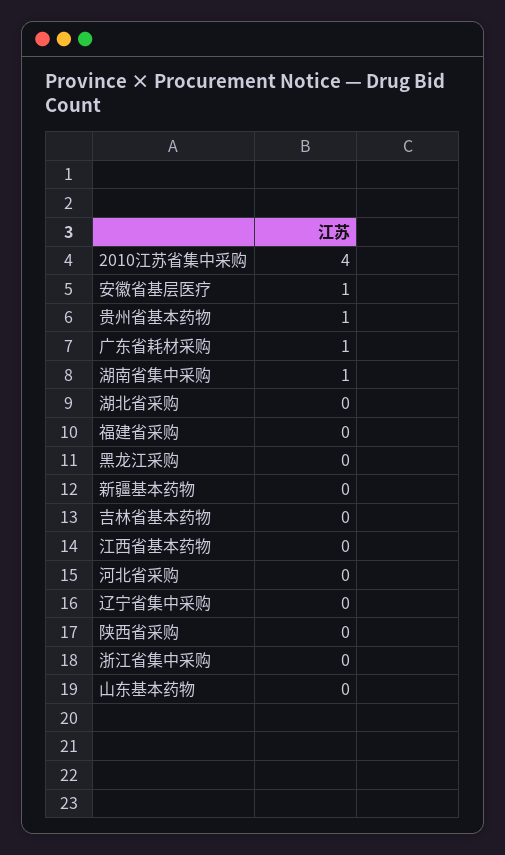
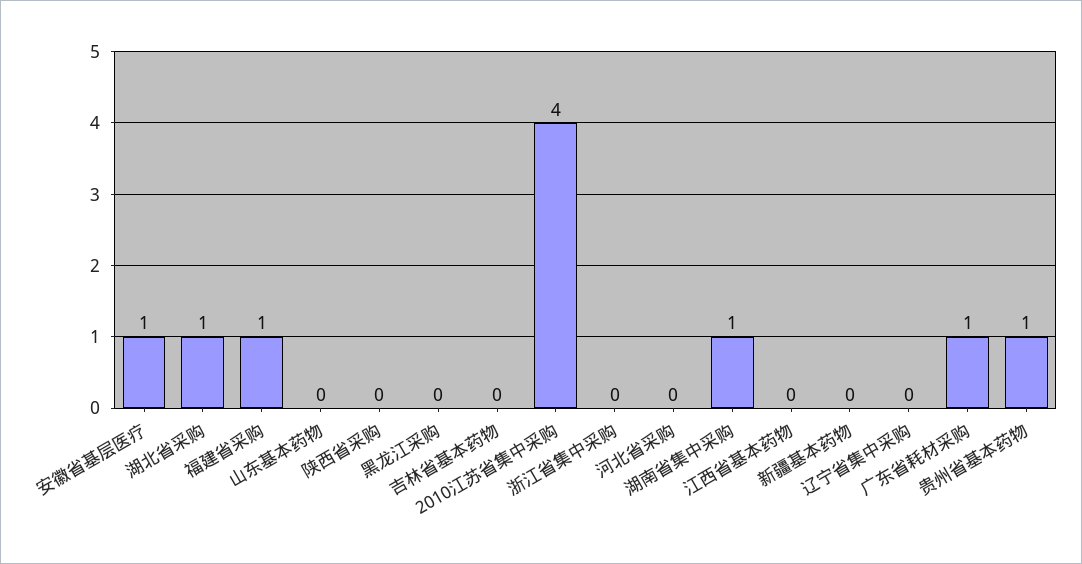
湖北省采购: 0 -> 1
福建省采购: 0 -> 1

